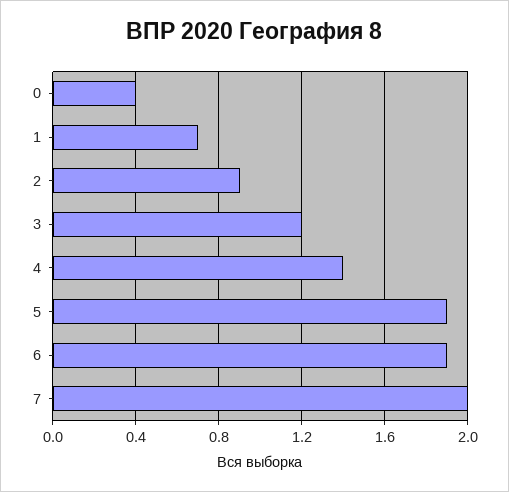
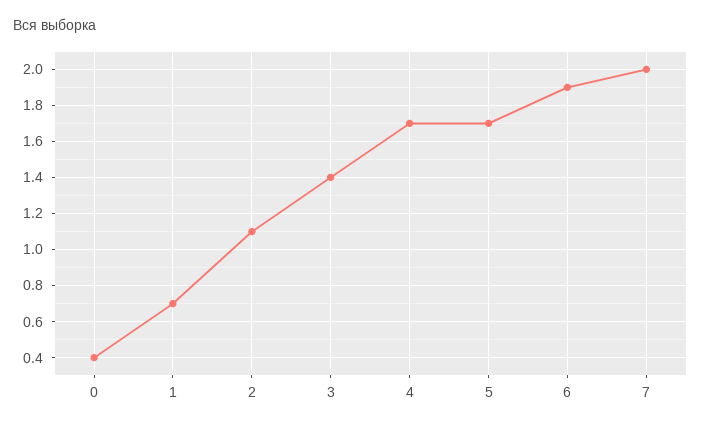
2: 0.9 -> 1.1
3: 1.2 -> 1.4
4: 1.4 -> 1.7
5: 1.9 -> 1.7

